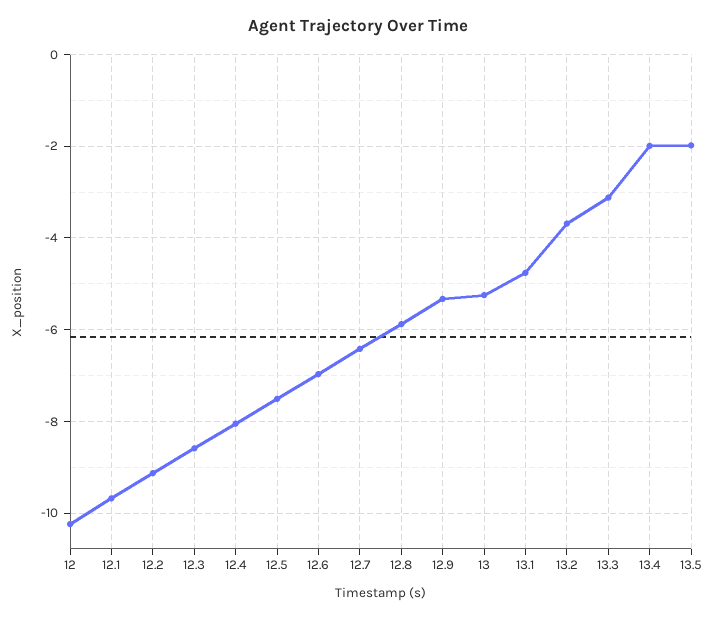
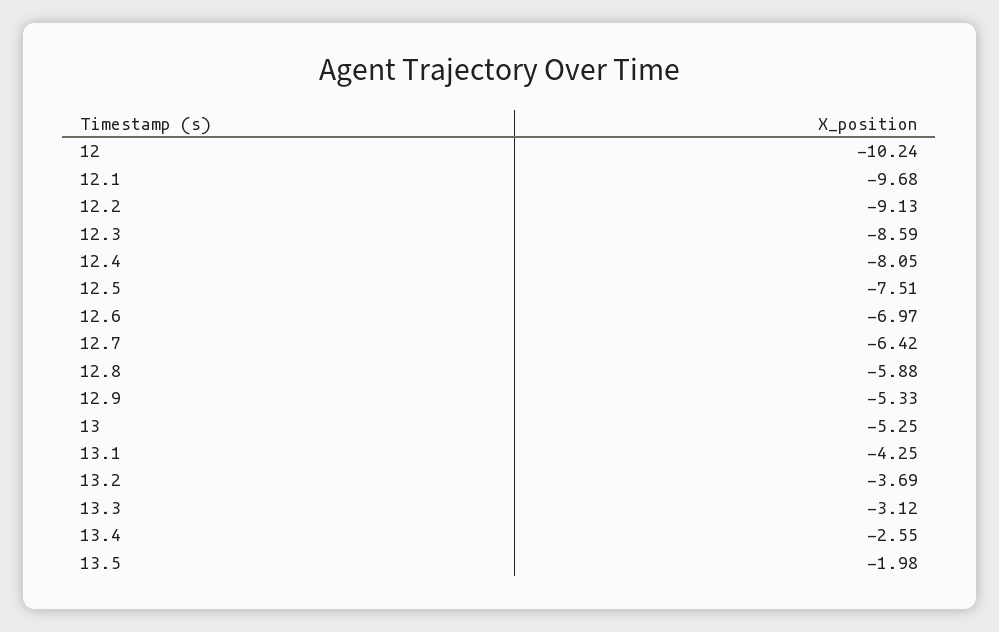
13.1: -4.8 -> -4.25
13.4: -2 -> -2.55

